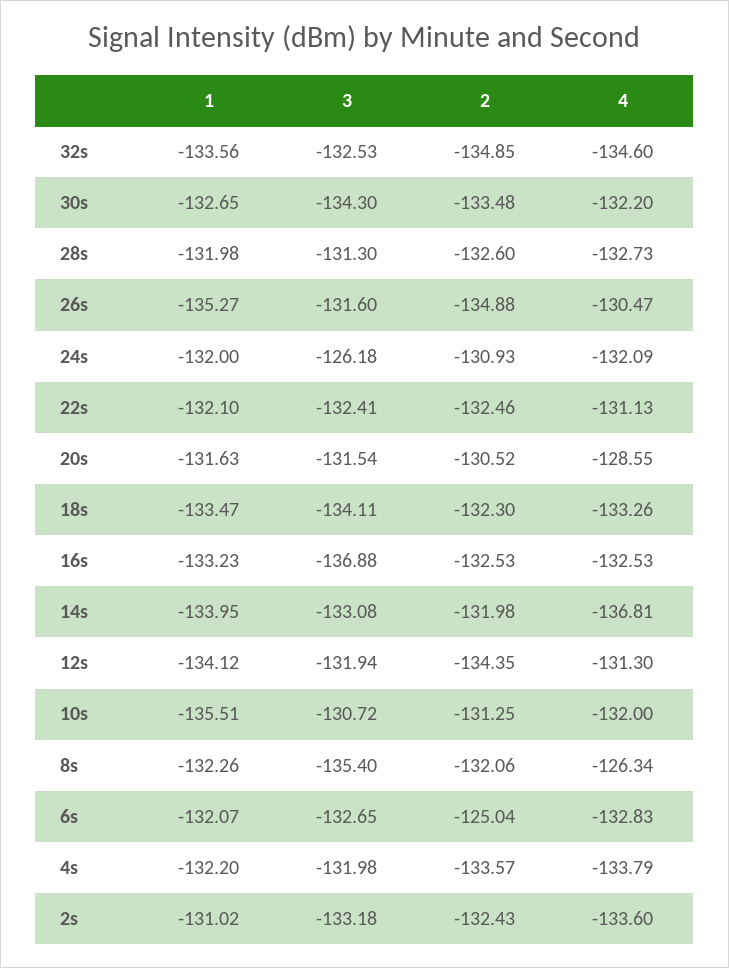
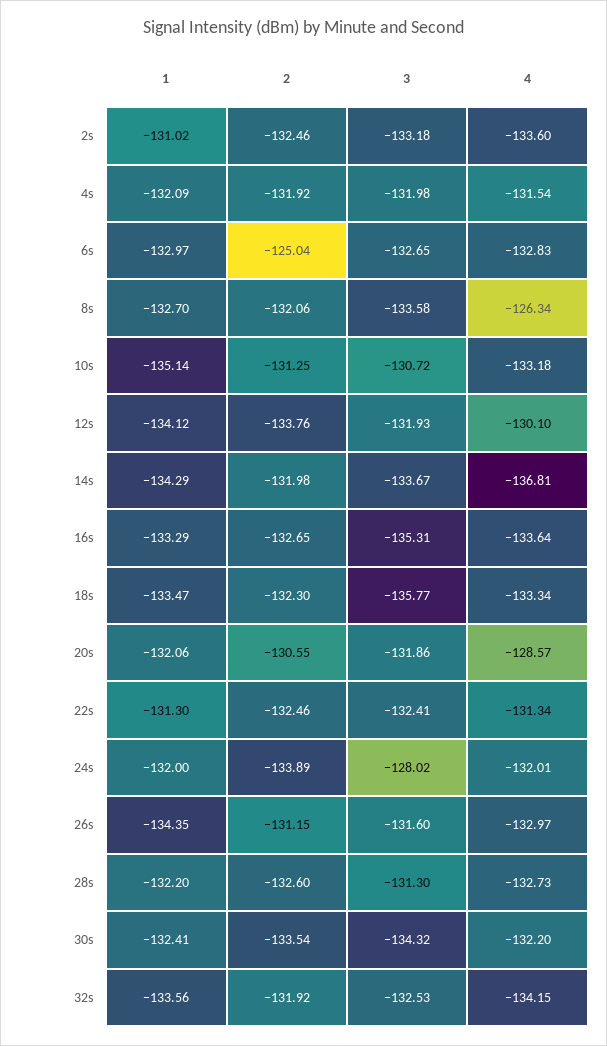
2, 32s: -134.85 -> -131.92
4, 32s: -134.6 -> -134.15
1, 30s: -132.65 -> -132.41
3, 30s: -134.3 -> -134.32
2, 30s: -133.48 -> -133.54
1, 28s: -131.98 -> -132.2
1, 26s: -135.27 -> -134.35
2, 26s: -134.88 -> -131.15
4, 26s: -130.47 -> -132.97
3, 24s: -126.18 -> -128.02
2, 24s: -130.93 -> -133.89
4, 24s: -132.09 -> -132.01
1, 22s: -132.1 -> -131.3
4, 22s: -131.13 -> -131.34
1, 20s: -131.63 -> -132.06
3, 20s: -131.54 -> -131.86
2, 20s: -130.52 -> -130.55
4, 20s: -128.55 -> -128.57
3, 18s: -134.11 -> -135.77
4, 18s: -133.26 -> -133.34
1, 16s: -133.23 -> -133.29
3, 16s: -136.88 -> -135.31
2, 16s: -132.53 -> -132.65
4, 16s: -132.53 -> -133.64
1, 14s: -133.95 -> -134.29
3, 14s: -133.08 -> -133.67
3, 12s: -131.94 -> -131.93
2, 12s: -134.35 -> -133.76
4, 12s: -131.3 -> -130.1
1, 10s: -135.51 -> -135.14
4, 10s: -132 -> -133.18
1, 8s: -132.26 -> -132.7
3, 8s: -135.4 -> -133.58
1, 6s: -132.07 -> -132.97
1, 4s: -132.2 -> -132.09
2, 4s: -133.57 -> -131.92
4, 4s: -133.79 -> -131.54
2, 2s: -132.43 -> -132.46

